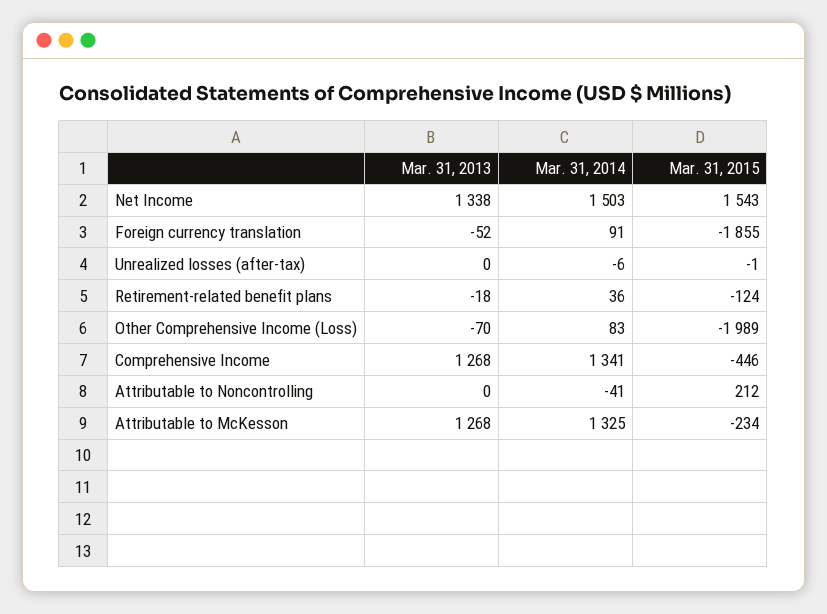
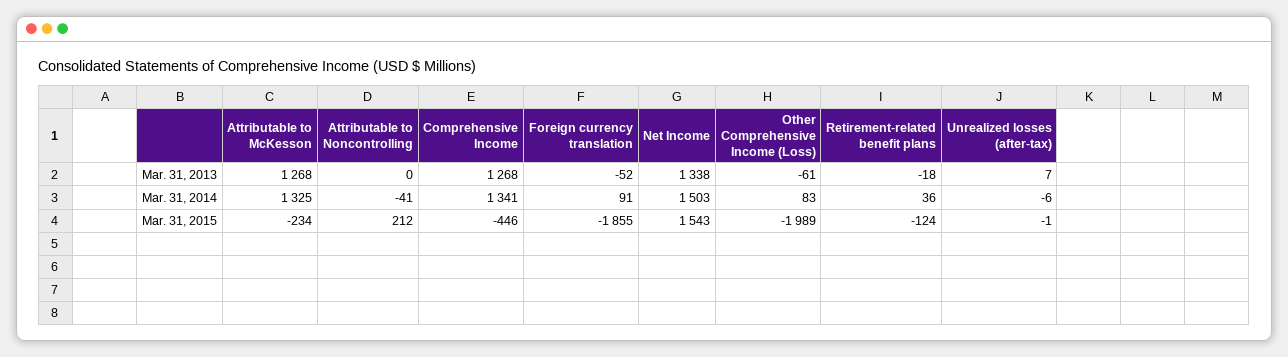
Mar. 31, 2013, Unrealized losses (after-tax): 0 -> 7
Mar. 31, 2013, Other Comprehensive Income (Loss): -70 -> -61

